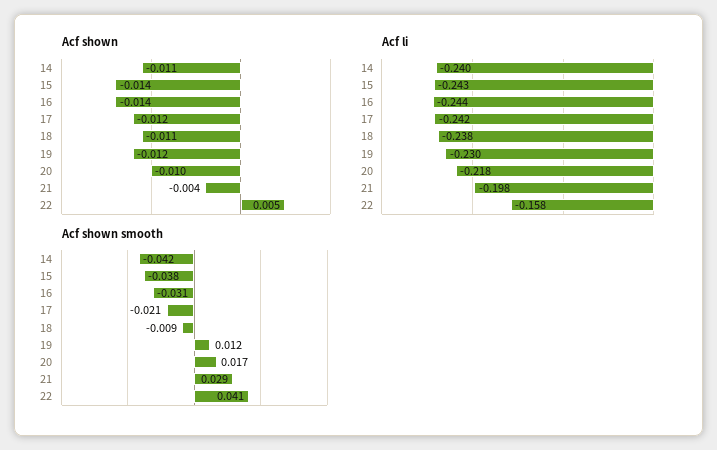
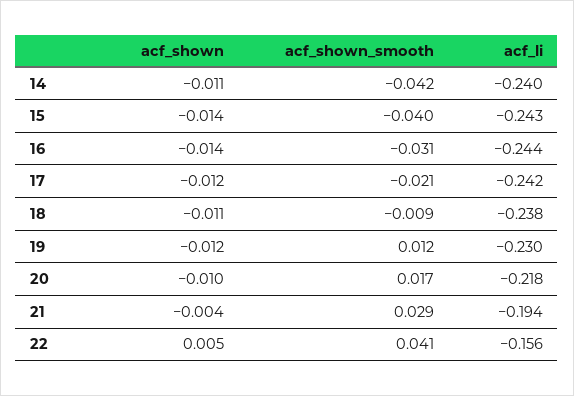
Acf li, 21: -0.198 -> -0.194
Acf li, 22: -0.158 -> -0.156
Acf shown smooth, 15: -0.038 -> -0.04

